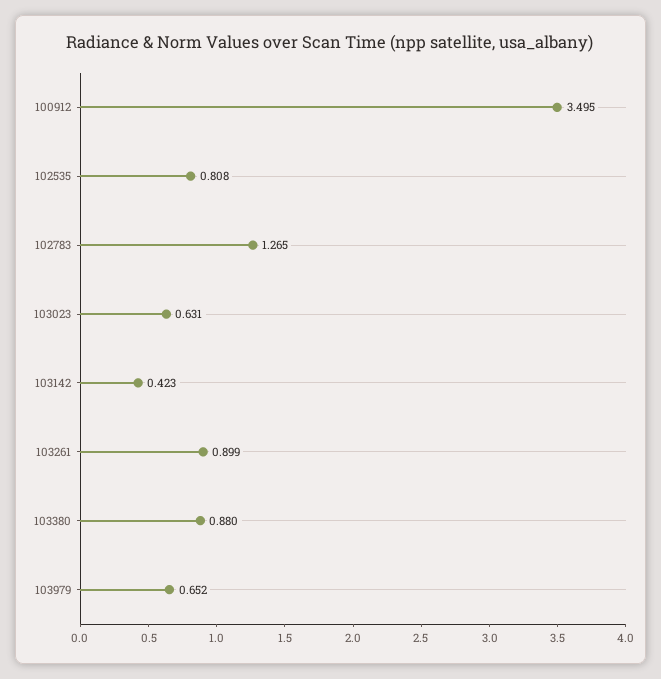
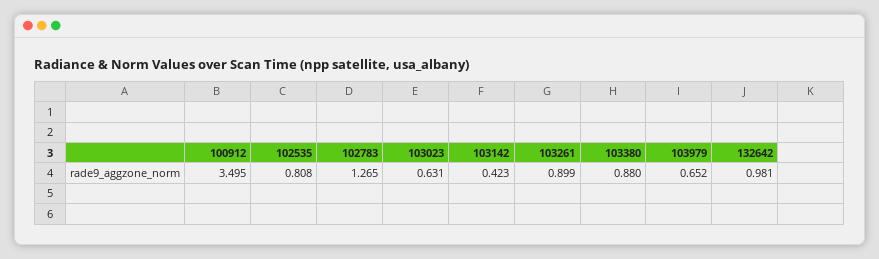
132642: none -> 0.981

